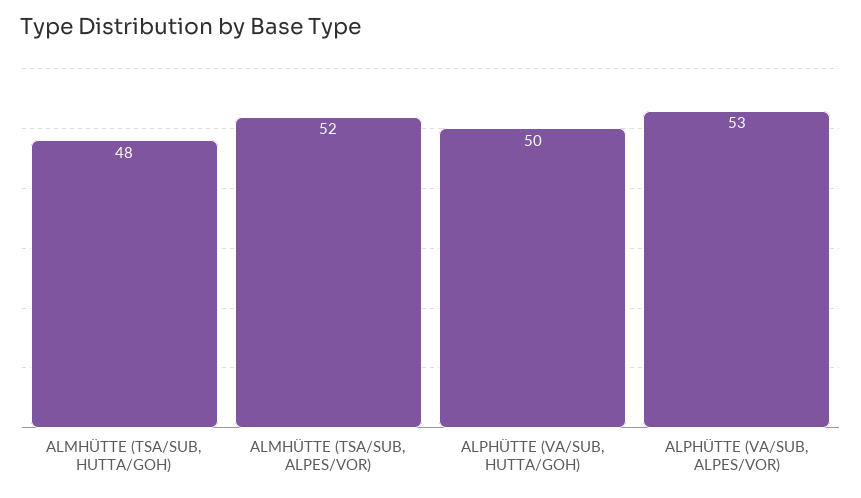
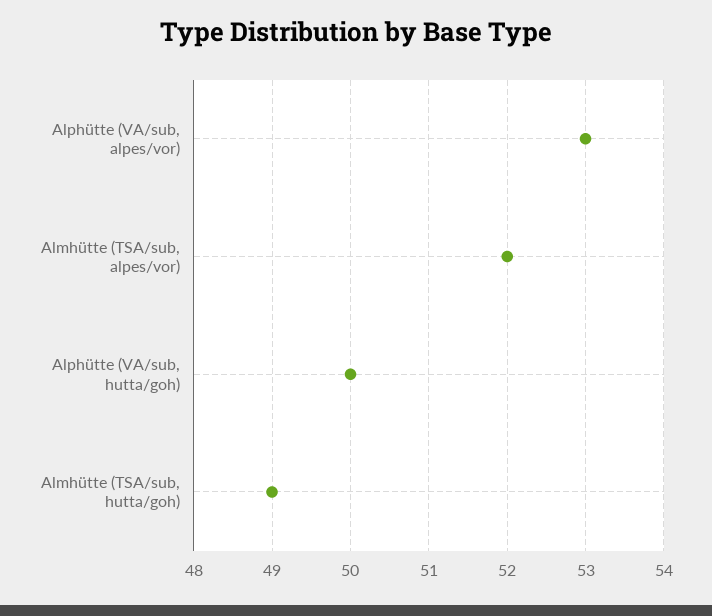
ALMHÜTTE (TSA/SUB, HUTTA/GOH): 48 -> 49

